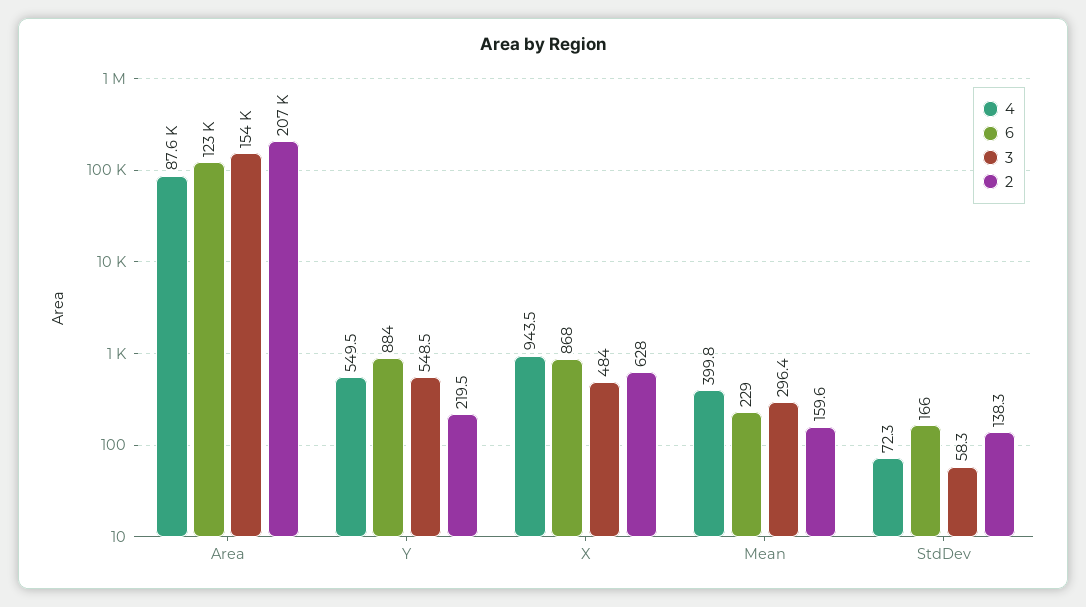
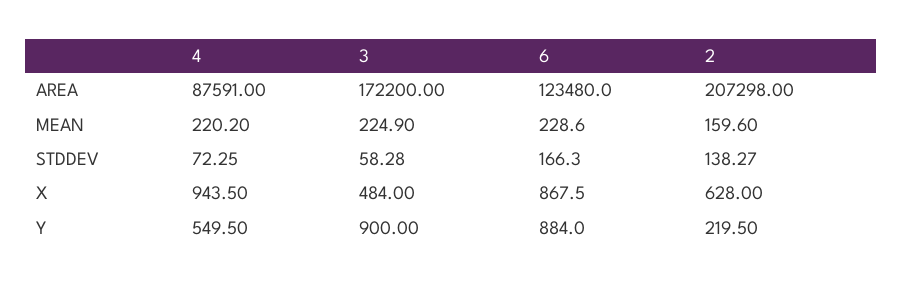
3, Area: 154000 -> 172200
3, Y: 548.5 -> 900
4, Mean: 399.8 -> 220.2
3, Mean: 296.4 -> 224.9

